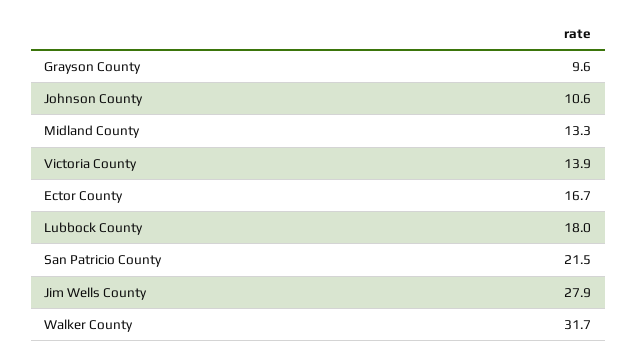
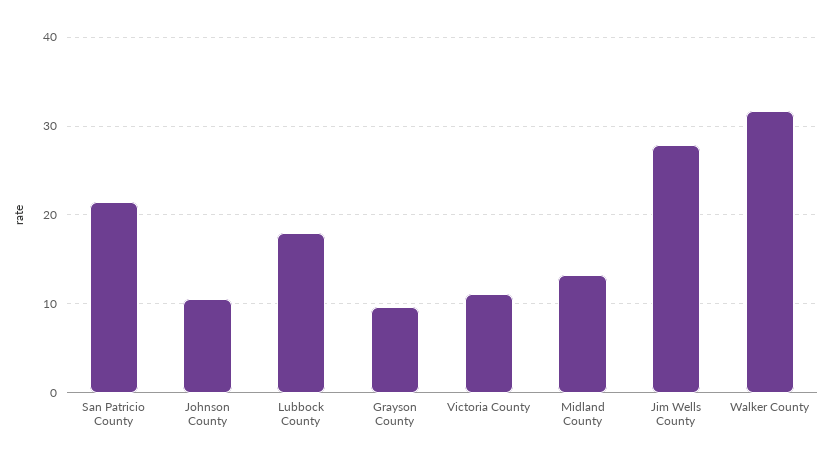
Victoria County: 13.9 -> 11
Ector County: 16.7 -> none

